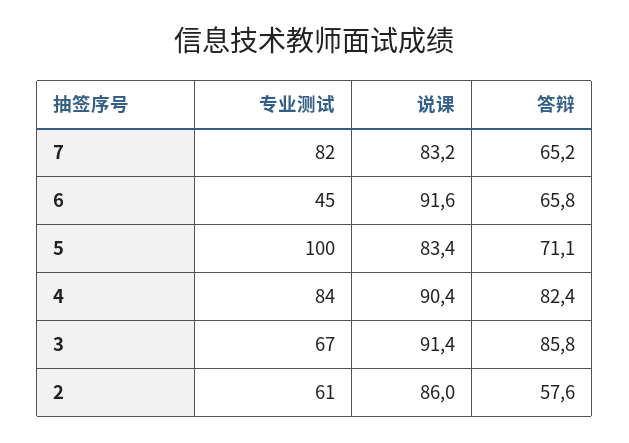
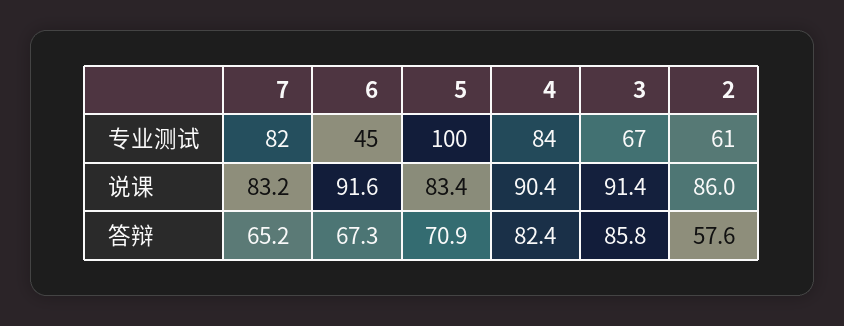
答辩, 6: 65.8 -> 67.3
答辩, 5: 71.1 -> 70.9

